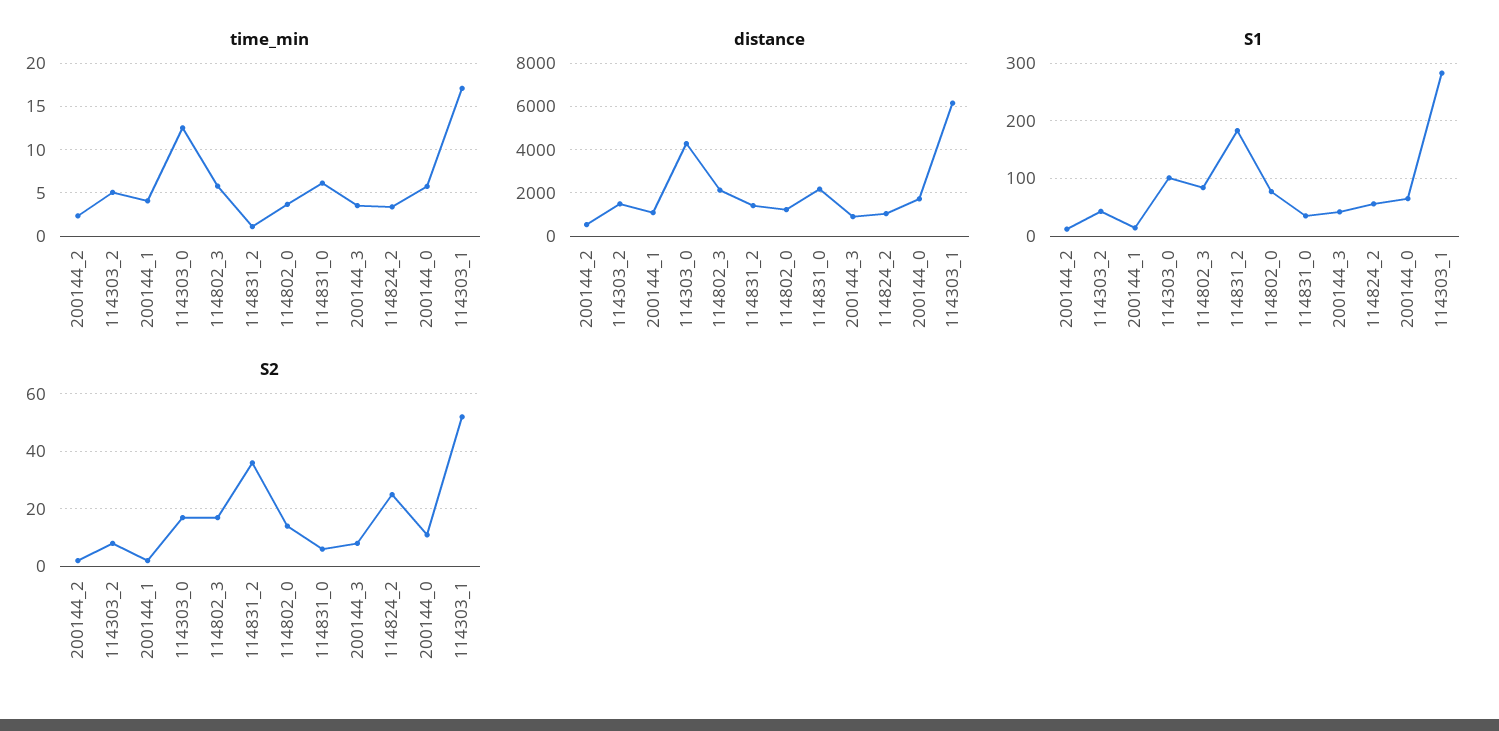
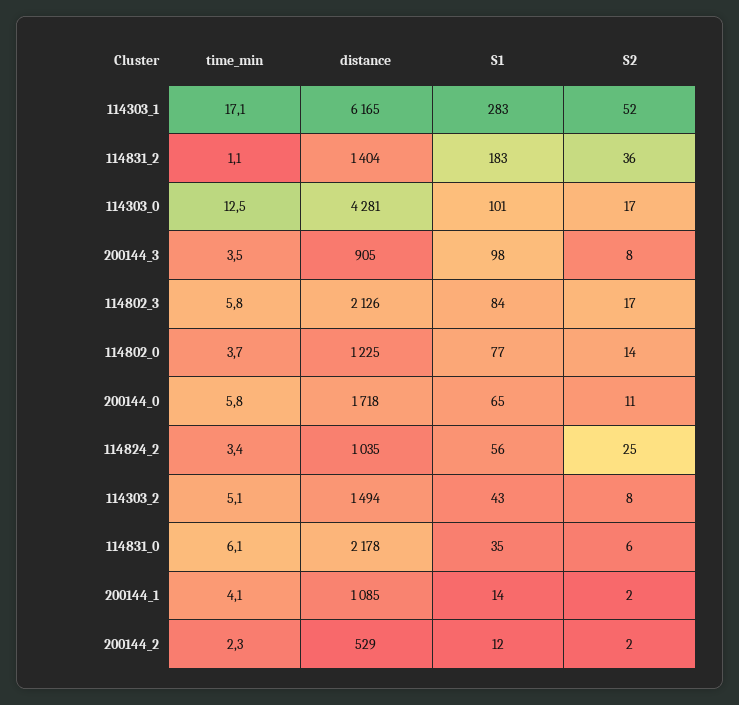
S1, 200144_3: 40 -> 98

